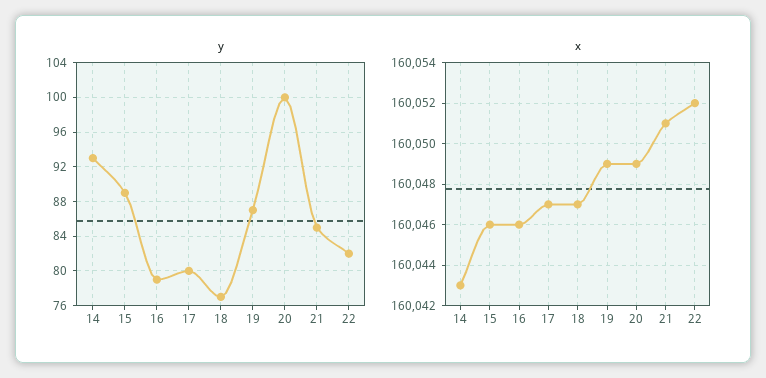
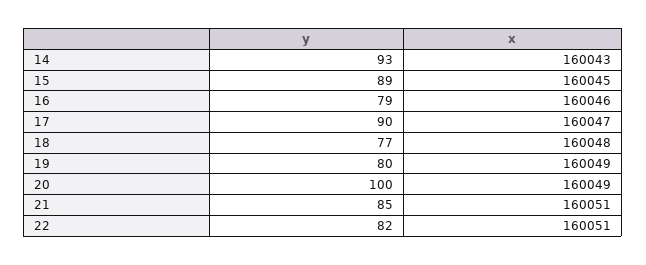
y, 17: 80 -> 90
y, 19: 87 -> 80
x, 15: 160046 -> 160045
x, 18: 160047 -> 160048
x, 22: 160052 -> 160051

